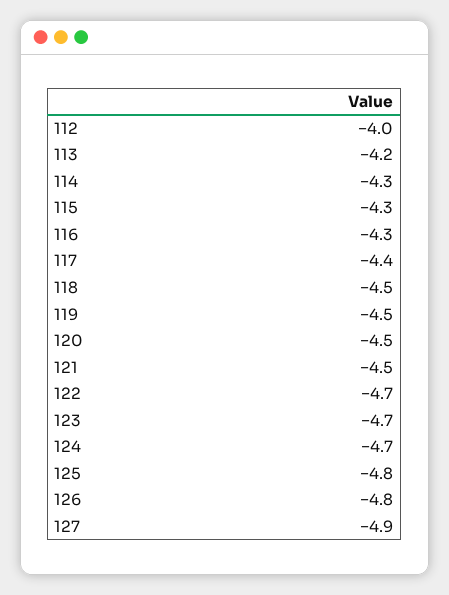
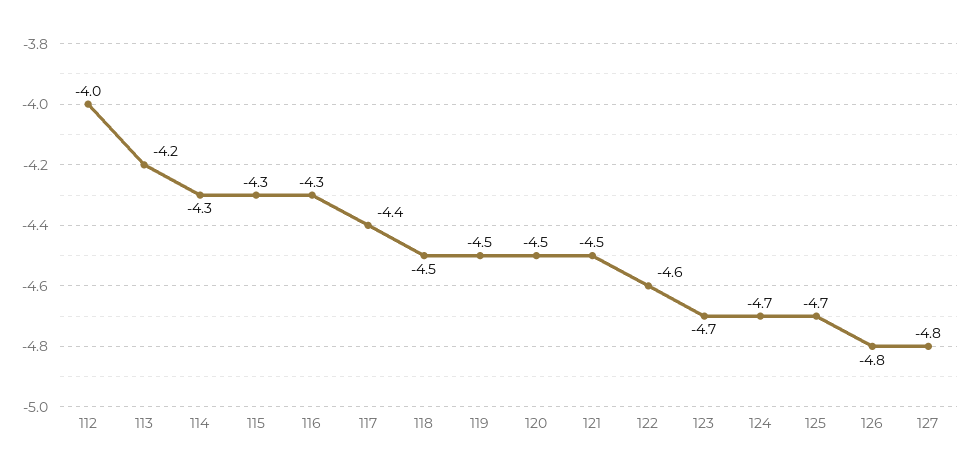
122: -4.7 -> -4.6
125: -4.8 -> -4.7
127: -4.9 -> -4.8

